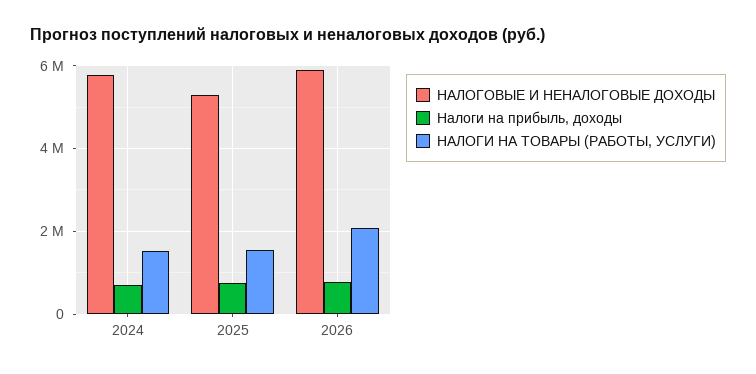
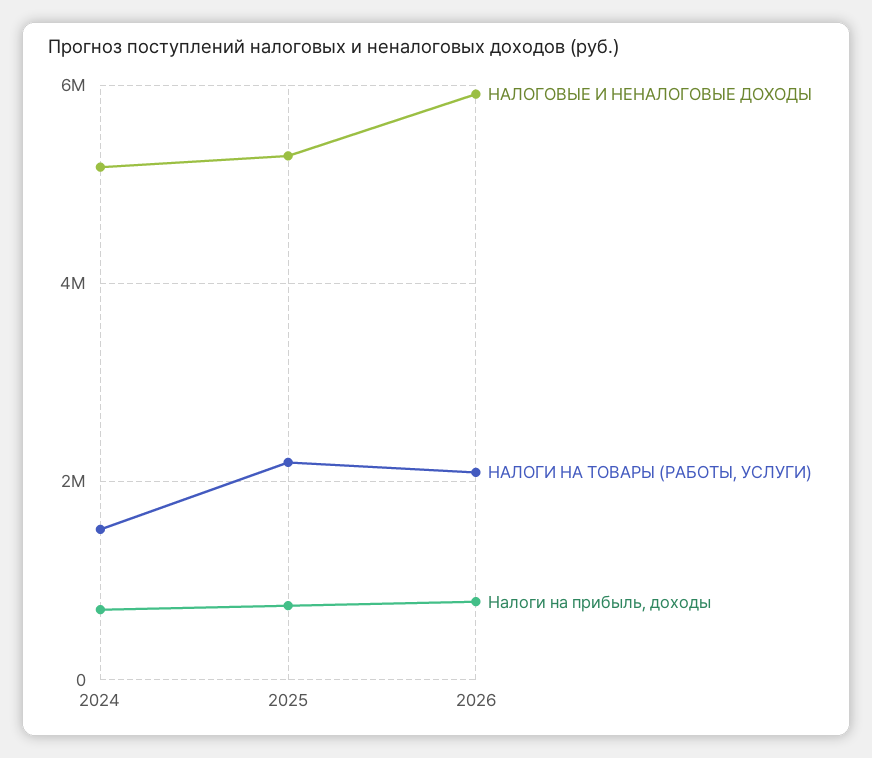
НАЛОГОВЫЕ И НЕНАЛОГОВЫЕ ДОХОДЫ, 2024: 5800000 -> 5200000
НАЛОГИ НА ТОВАРЫ (РАБОТЫ, УСЛУГИ), 2025: 1600000 -> 2200000

